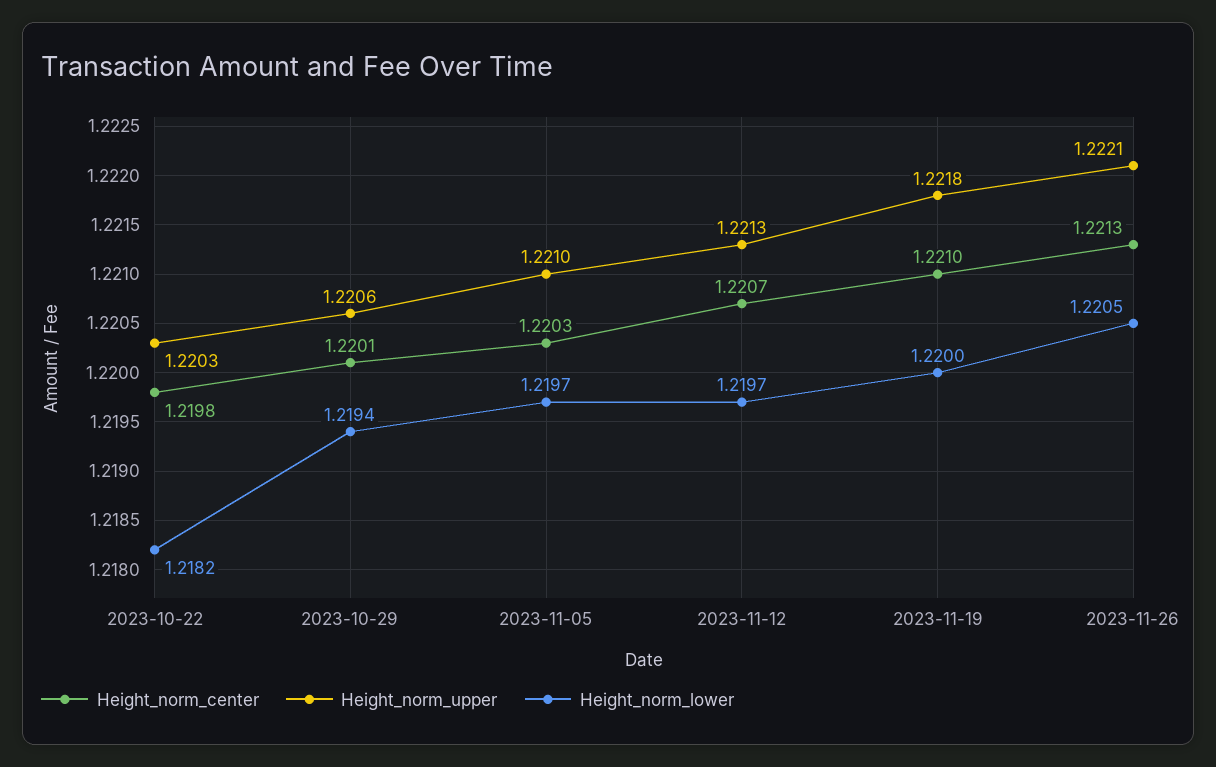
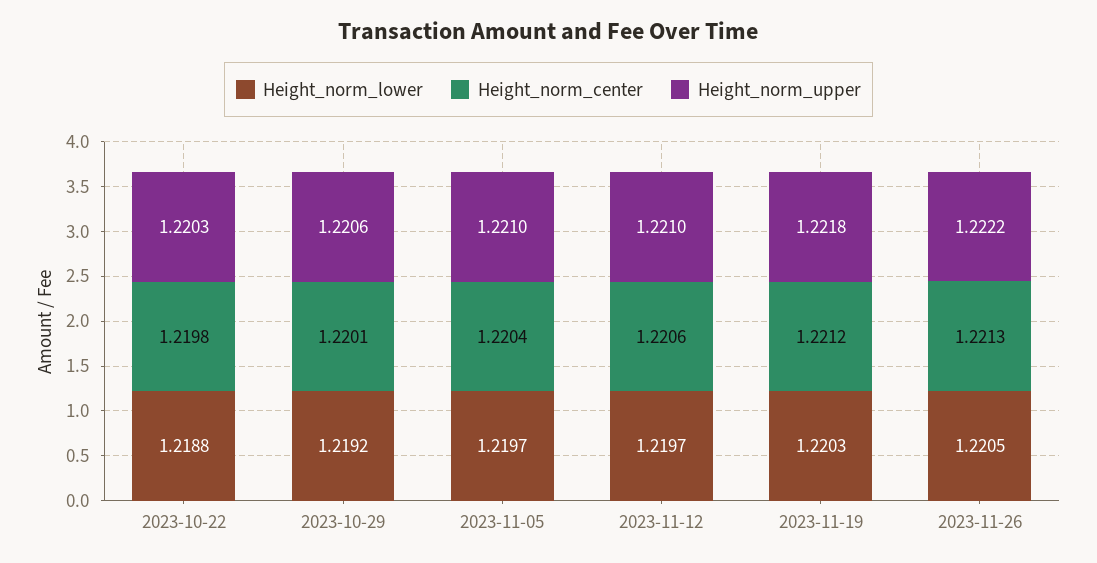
Height_norm_lower, 2023-10-22: 1.2182 -> 1.2188
Height_norm_lower, 2023-10-29: 1.2194 -> 1.2192
Height_norm_center, 2023-11-05: 1.2203 -> 1.2204
Height_norm_center, 2023-11-12: 1.2207 -> 1.2206
Height_norm_upper, 2023-11-12: 1.2213 -> 1.221
Height_norm_center, 2023-11-19: 1.221 -> 1.2212
Height_norm_lower, 2023-11-19: 1.22 -> 1.2203
Height_norm_upper, 2023-11-26: 1.2221 -> 1.2222

